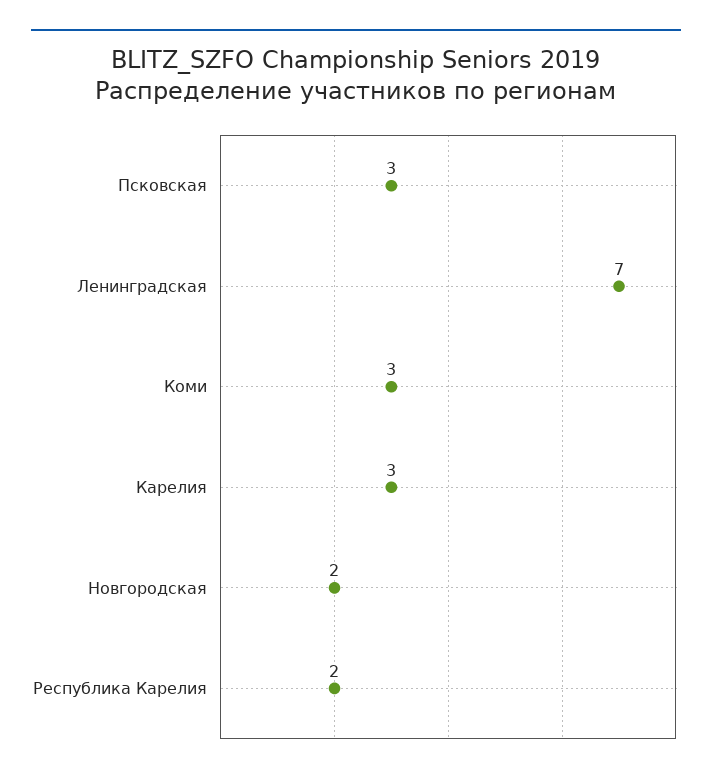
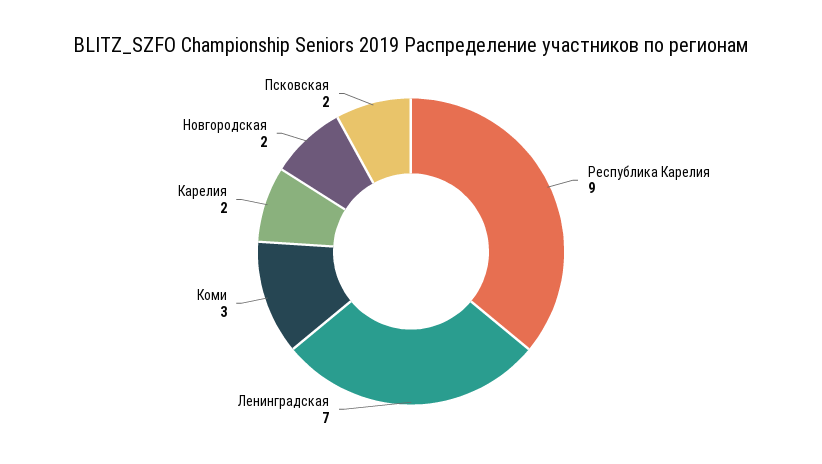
Псковская: 3 -> 2
Карелия: 3 -> 2
Республика Карелия: 2 -> 9

